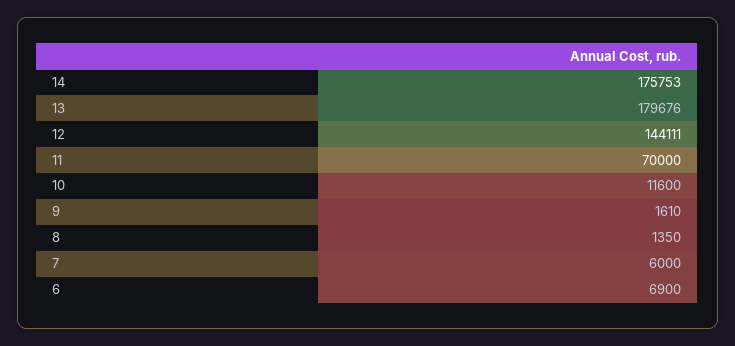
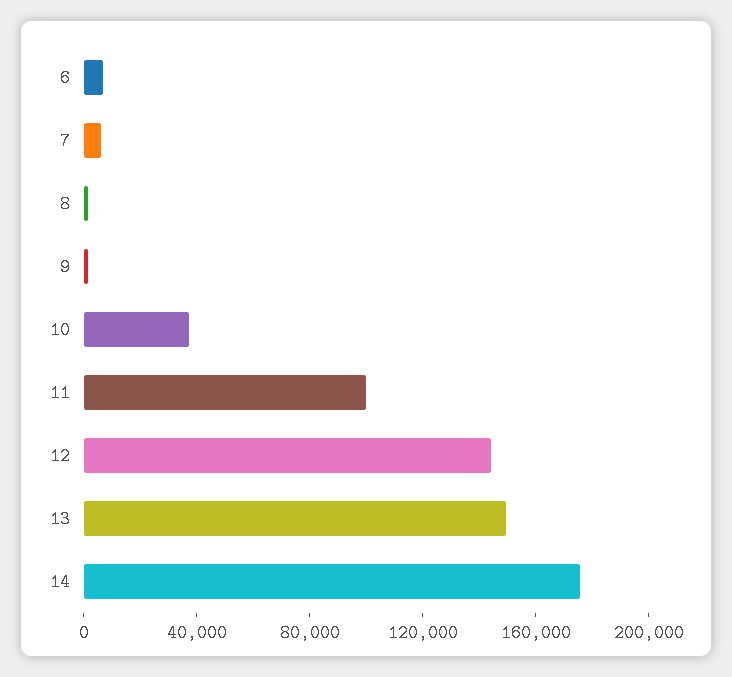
13: 179676 -> 150000
11: 70000 -> 100000
10: 11600 -> 40000

